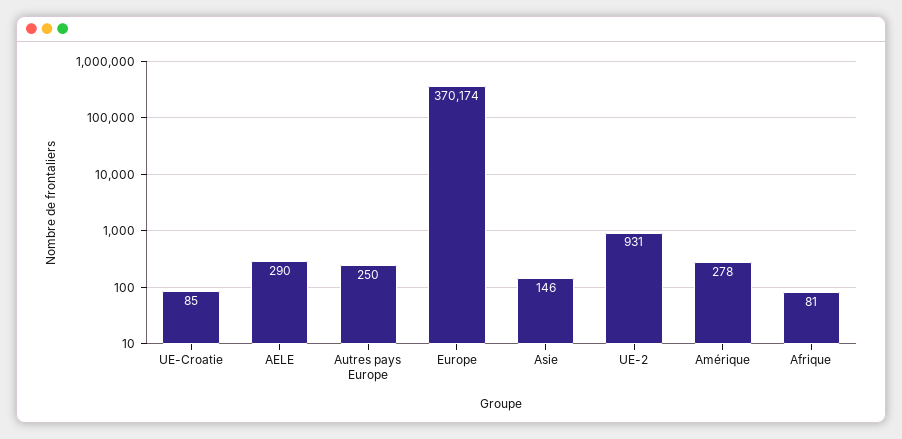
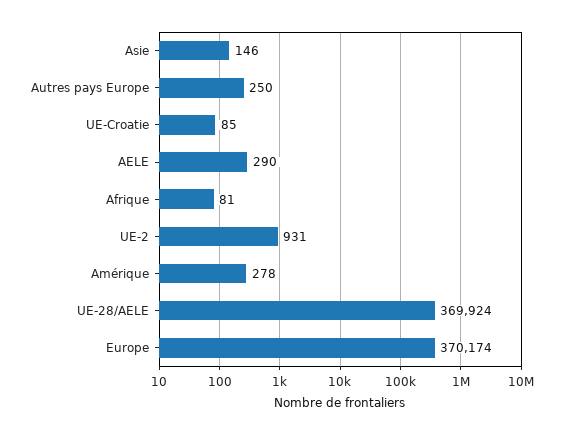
UE-28/AELE: none -> 369924

